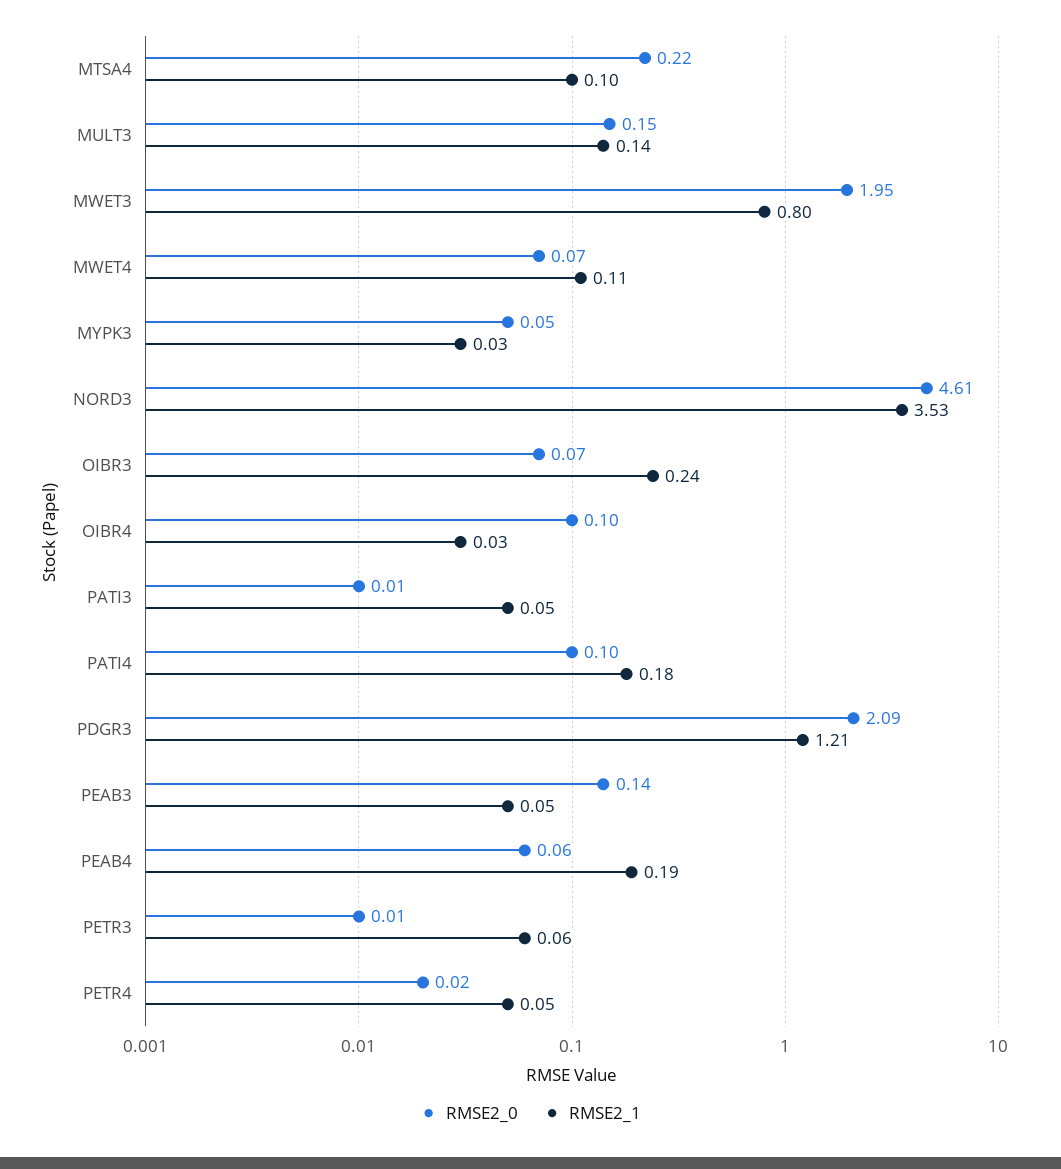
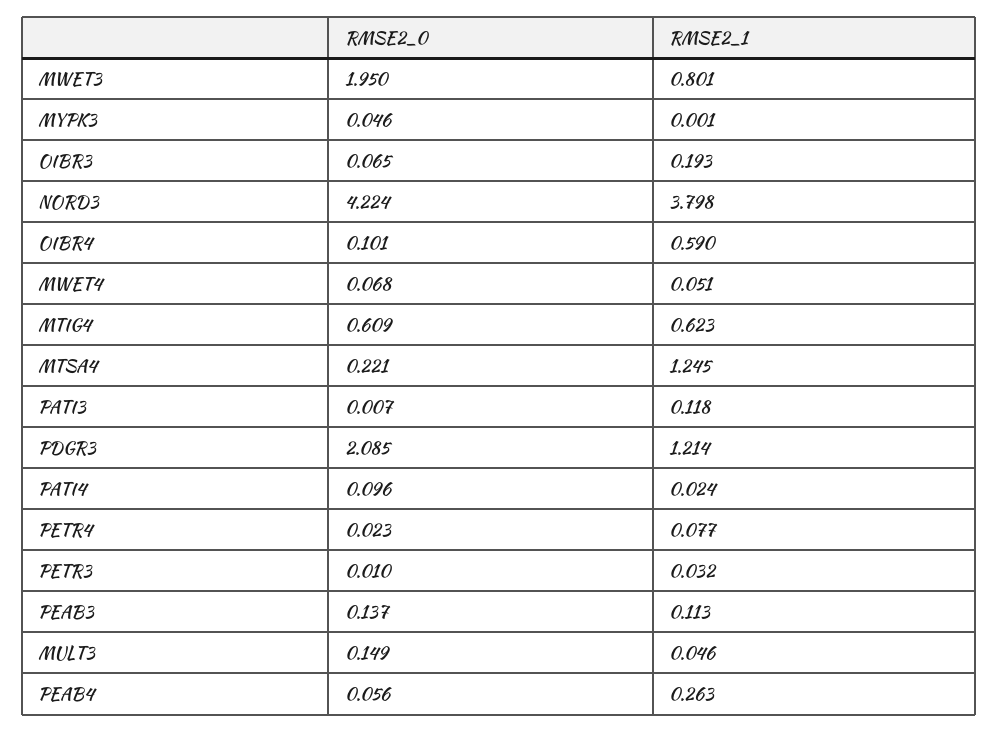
RMSE2_1, MTSA4: 0.1 -> 1.245
RMSE2_1, MULT3: 0.14 -> 0.046
RMSE2_1, MWET4: 0.11 -> 0.051
RMSE2_1, MYPK3: 0.03 -> 0.001
RMSE2_0, NORD3: 4.61 -> 4.224
RMSE2_1, NORD3: 3.53 -> 3.798
RMSE2_1, OIBR3: 0.24 -> 0.193
RMSE2_1, OIBR4: 0.03 -> 0.59
RMSE2_1, PATI3: 0.05 -> 0.118
RMSE2_1, PATI4: 0.18 -> 0.024
RMSE2_1, PEAB3: 0.05 -> 0.113
RMSE2_1, PEAB4: 0.19 -> 0.263
RMSE2_1, PETR3: 0.06 -> 0.032
RMSE2_1, PETR4: 0.05 -> 0.077
RMSE2_0, MTIG4: none -> 0.609
RMSE2_1, MTIG4: none -> 0.623

